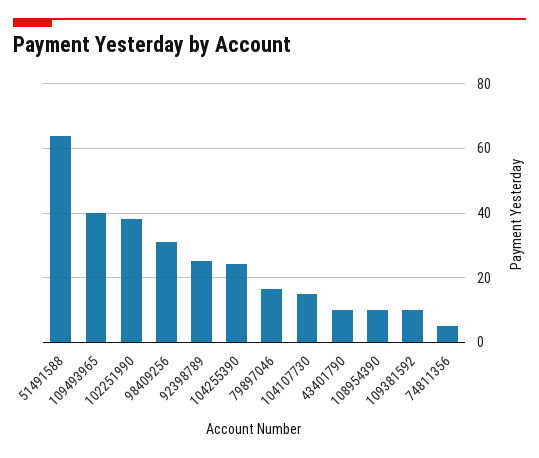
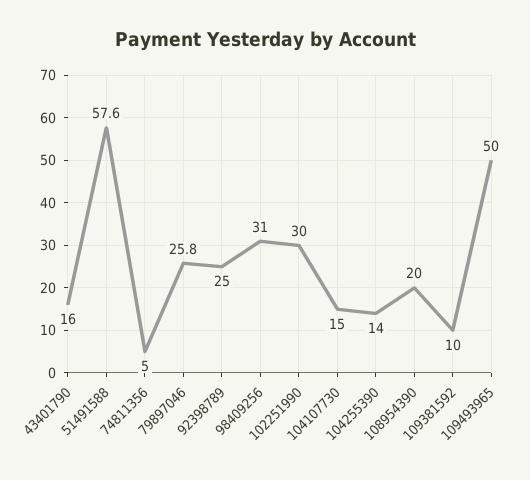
51491588: 64 -> 57.6
109493965: 40 -> 50
102251990: 38 -> 30
104255390: 24 -> 14
79897046: 16 -> 25.8
43401790: 10 -> 16
108954390: 10 -> 20

